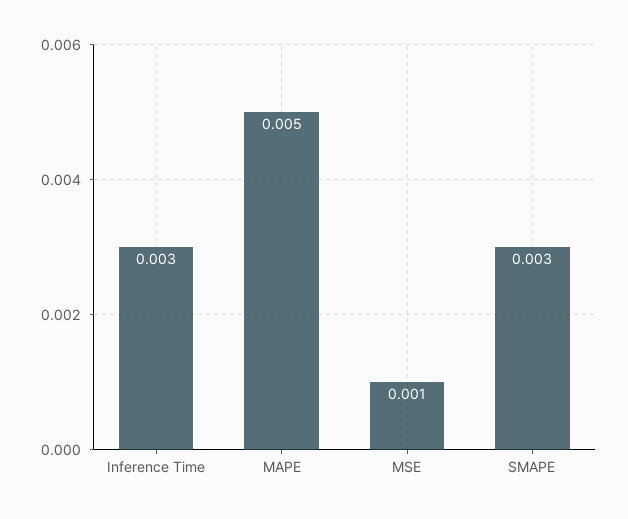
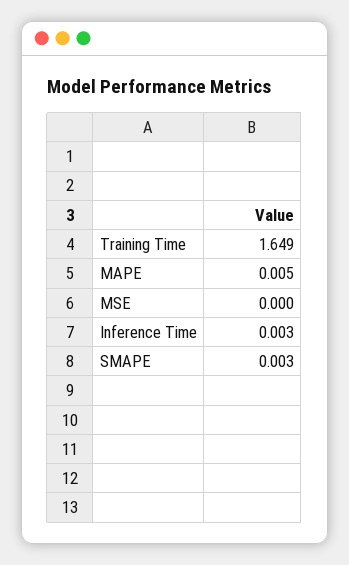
MSE: 0.001 -> 0
Training Time: none -> 1.649

